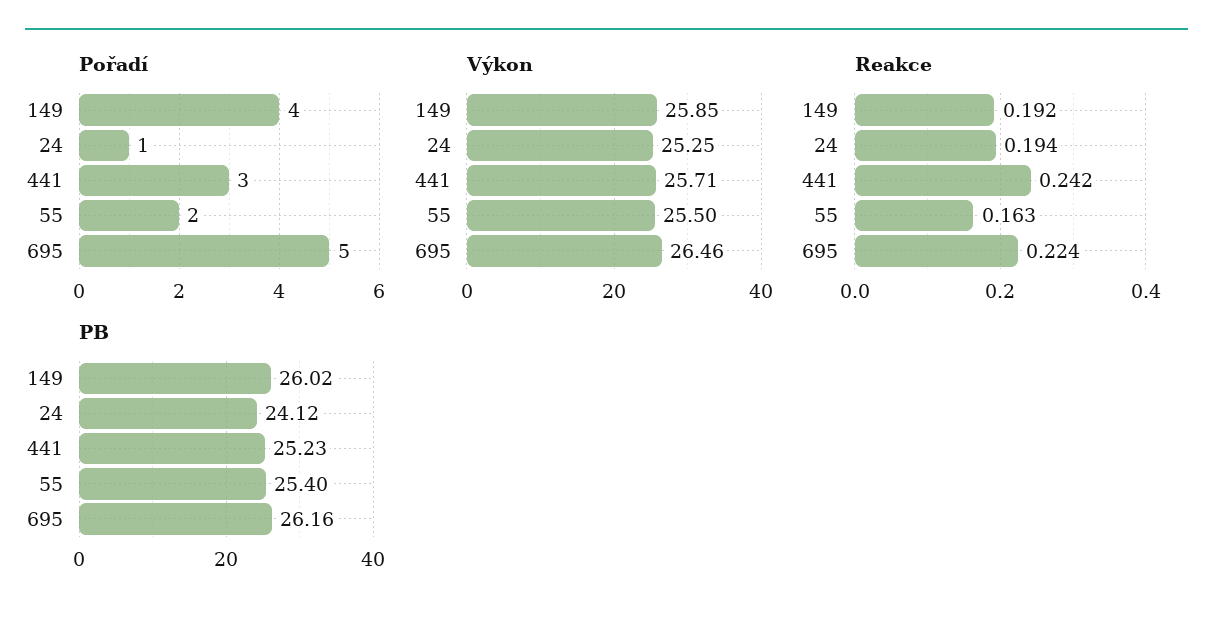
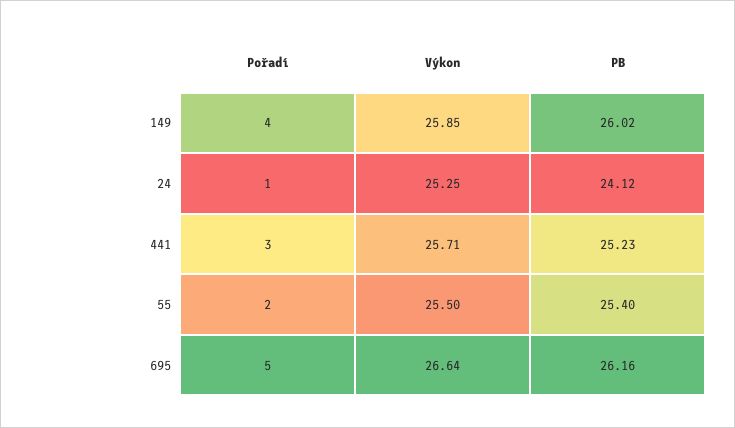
Výkon, 695: 26.46 -> 26.64
Reakce, 149: 0.192 -> none
Reakce, 24: 0.194 -> none
Reakce, 441: 0.242 -> none
Reakce, 55: 0.163 -> none
Reakce, 695: 0.224 -> none

